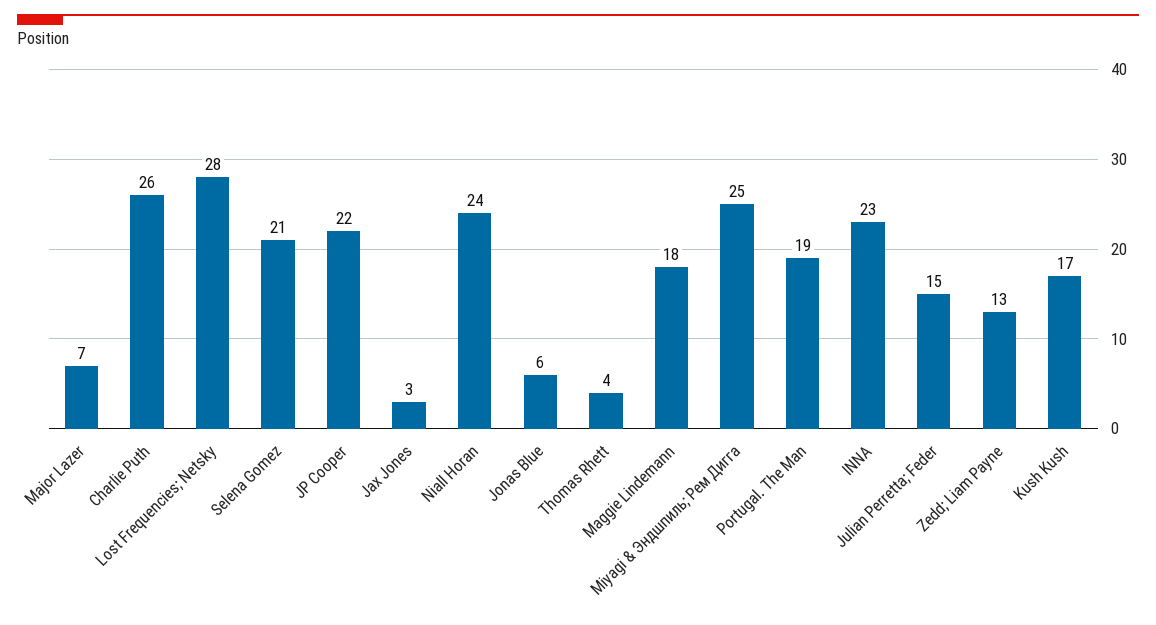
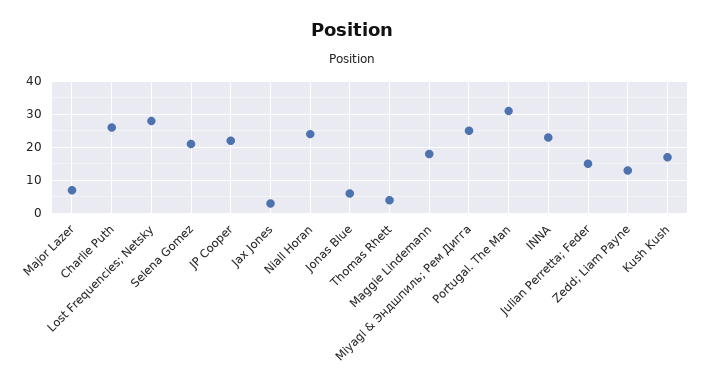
Portugal. The Man: 19 -> 30

